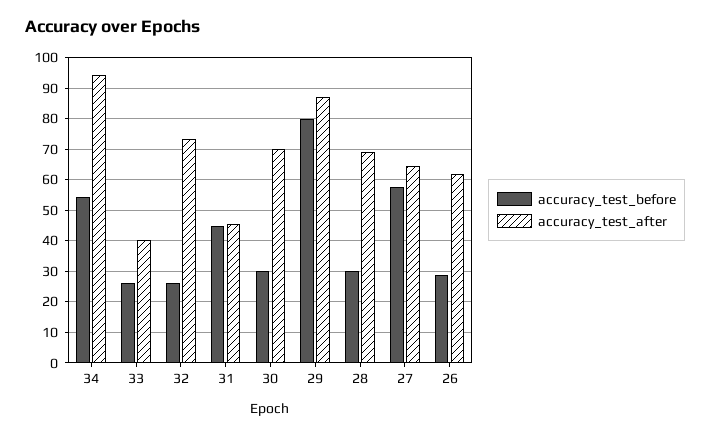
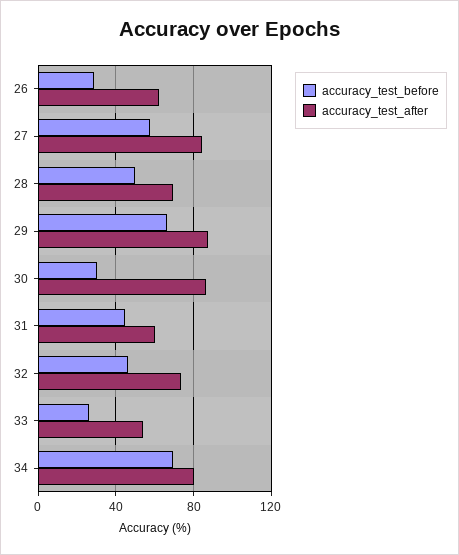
accuracy_test_before, 34: 54 -> 70
accuracy_test_after, 34: 94 -> 80
accuracy_test_after, 33: 40 -> 55
accuracy_test_before, 32: 26 -> 45
accuracy_test_after, 31: 46 -> 60
accuracy_test_after, 30: 70 -> 85
accuracy_test_before, 29: 80 -> 65
accuracy_test_before, 28: 30 -> 50
accuracy_test_after, 27: 64 -> 85

